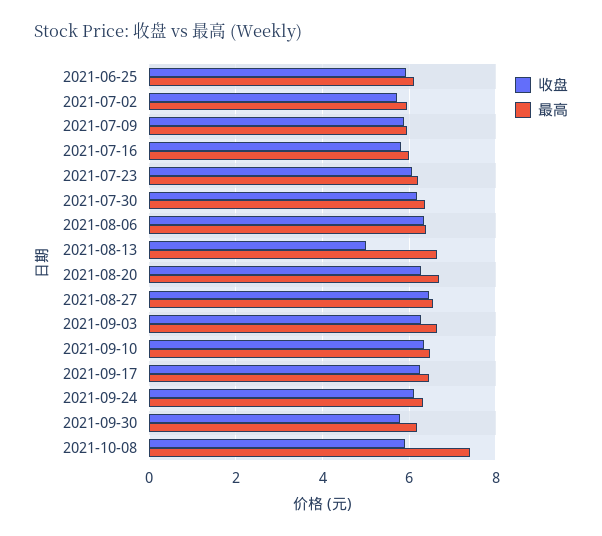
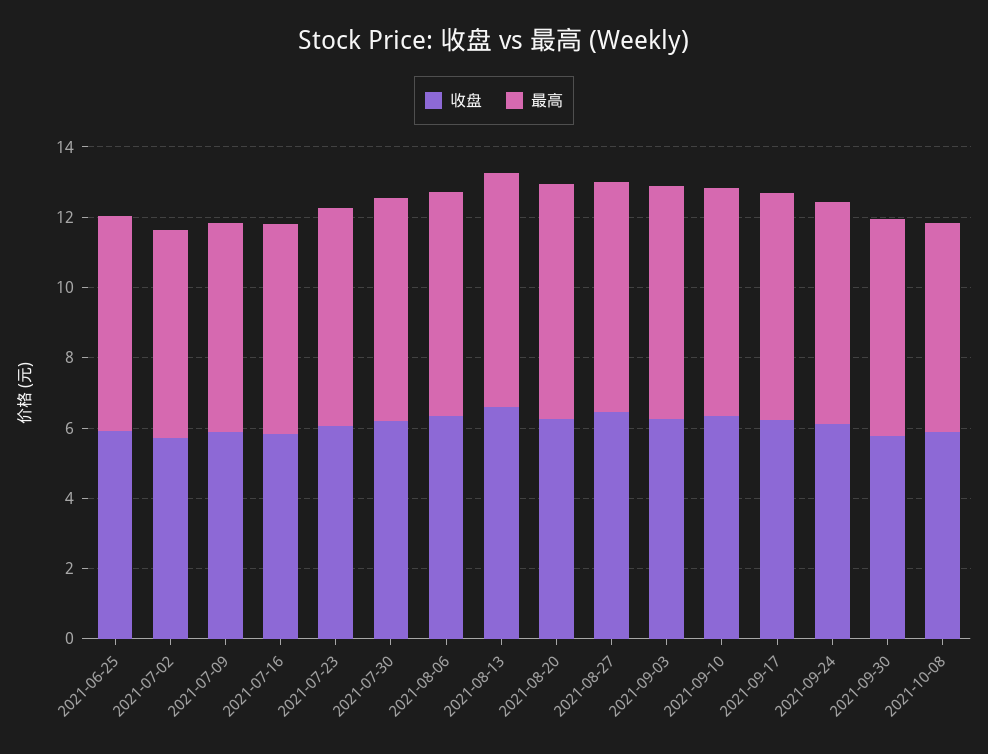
收盘, 2021-08-13: 5 -> 6.5
最高, 2021-10-08: 7.4 -> 6

